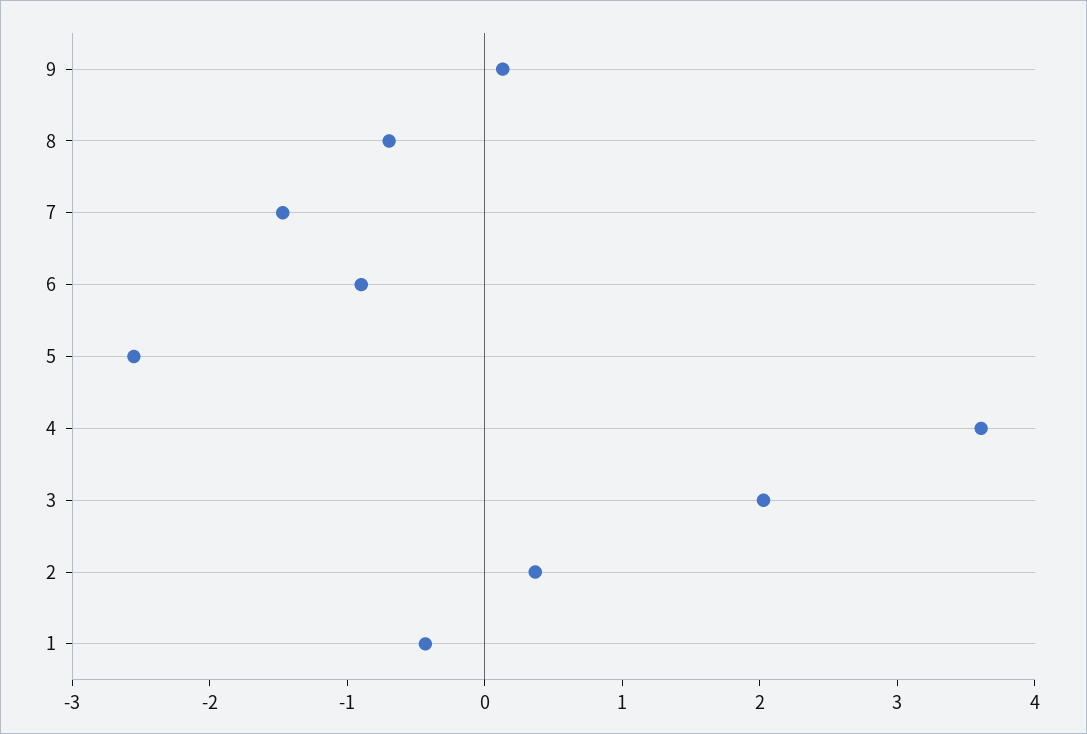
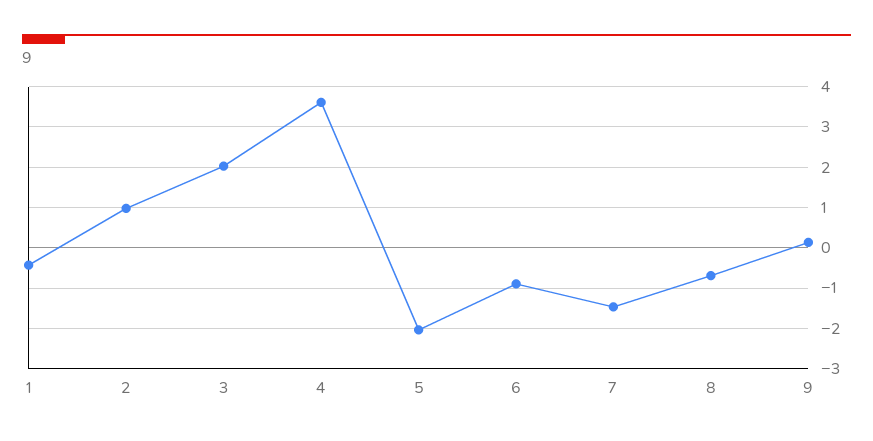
5: -2.6 -> -2
2: 0.4 -> 1

